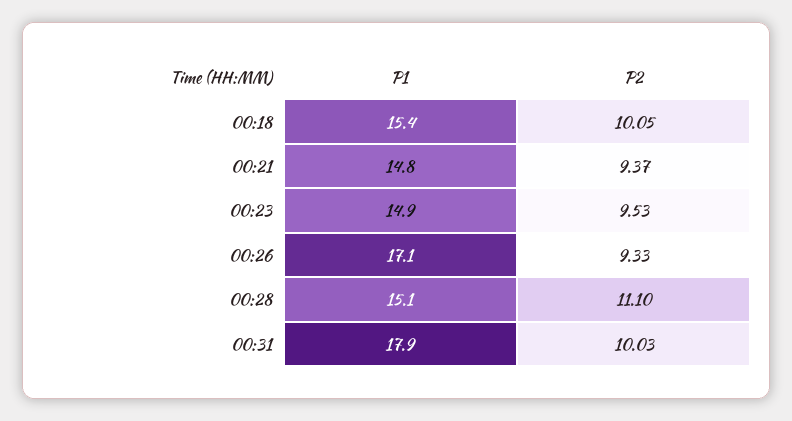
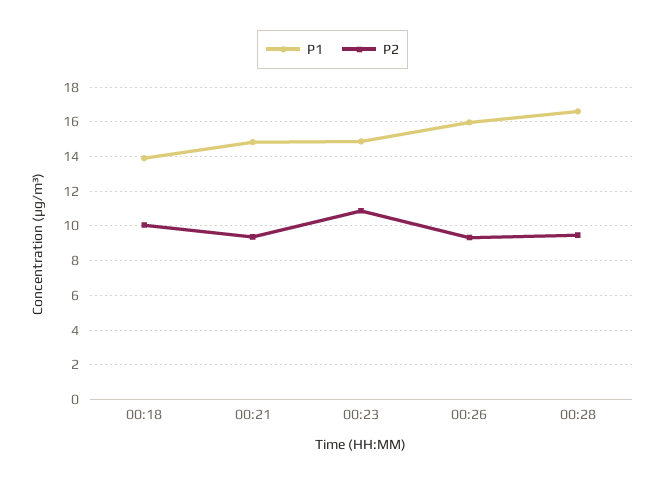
P1, 00:18: 15.4 -> 14
P2, 00:23: 9.53 -> 11
P1, 00:26: 17.1 -> 16
P1, 00:28: 15.1 -> 16.5
P2, 00:28: 11.1 -> 9.5
P1, 00:31: 17.9 -> none
P2, 00:31: 10.03 -> none

